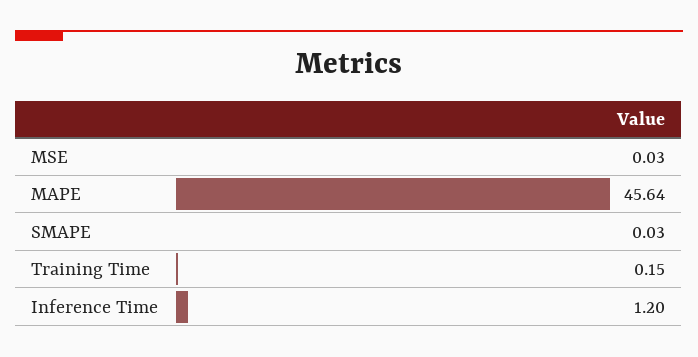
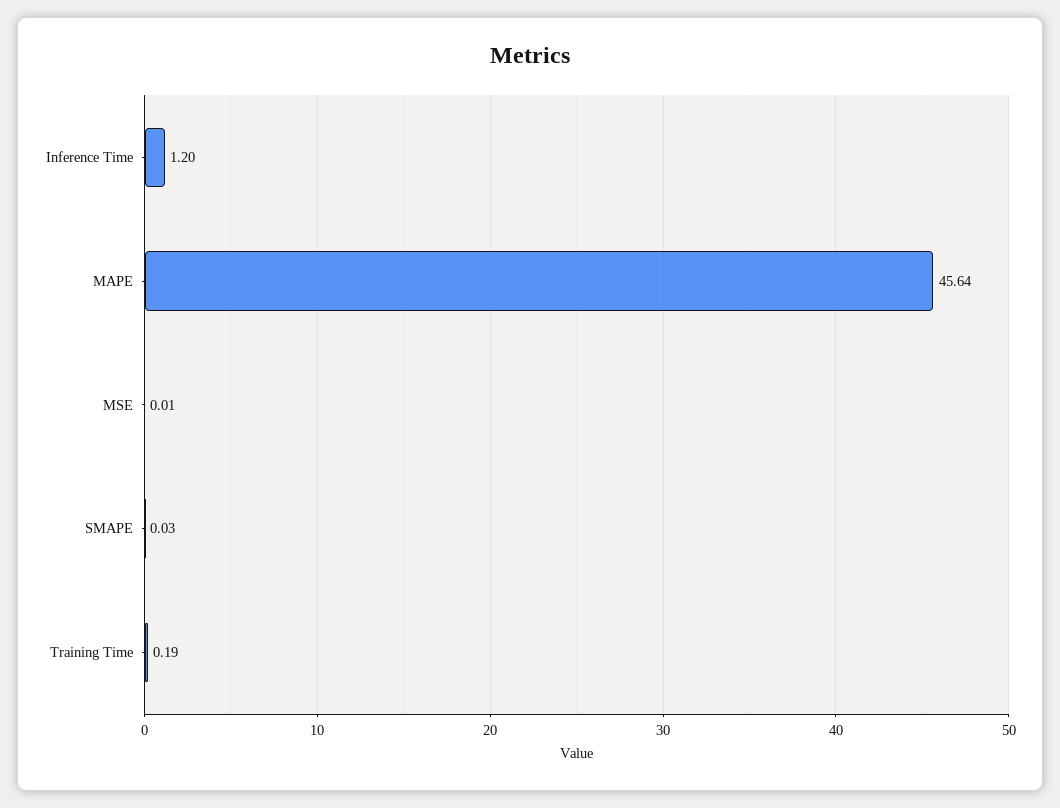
MSE: 0.03 -> 0.01
Training Time: 0.15 -> 0.19

